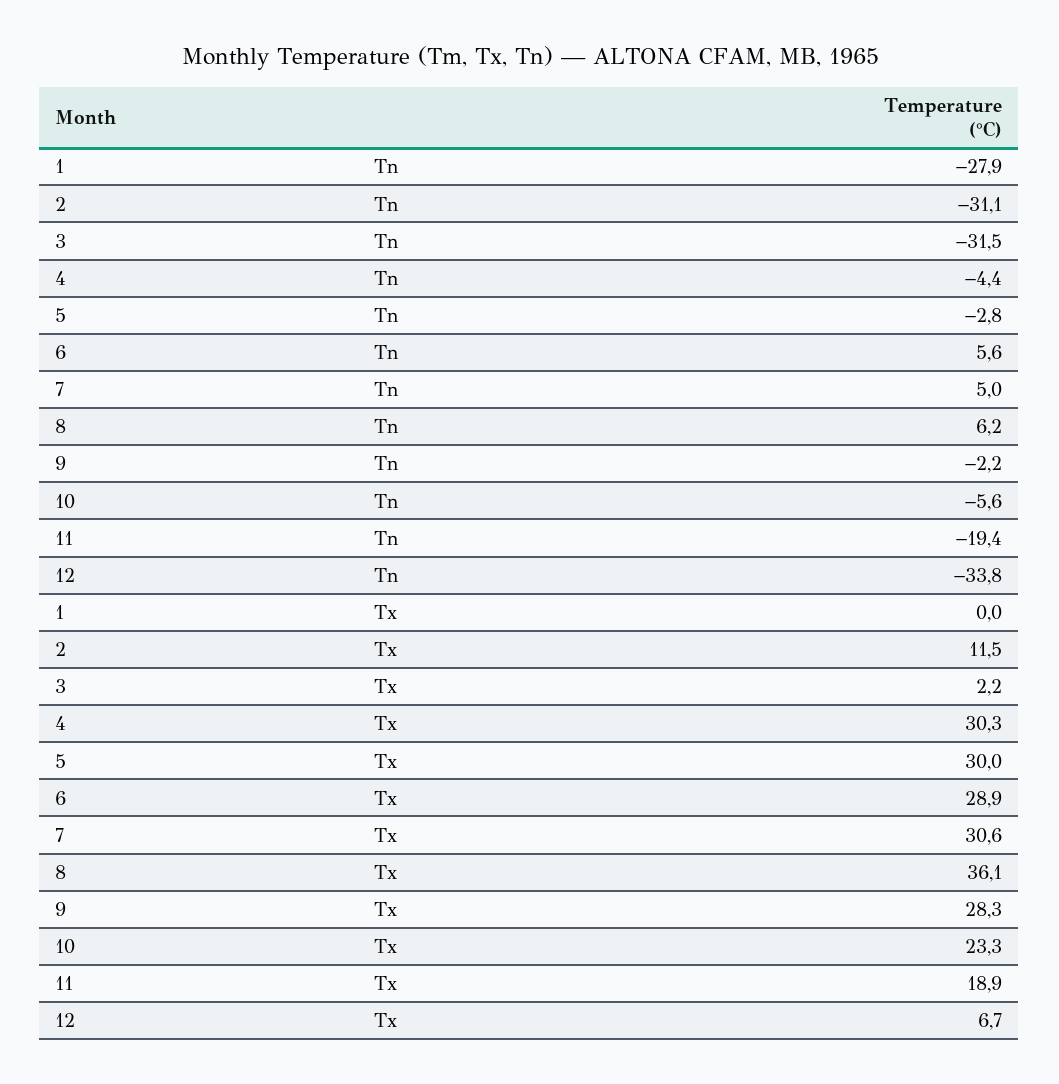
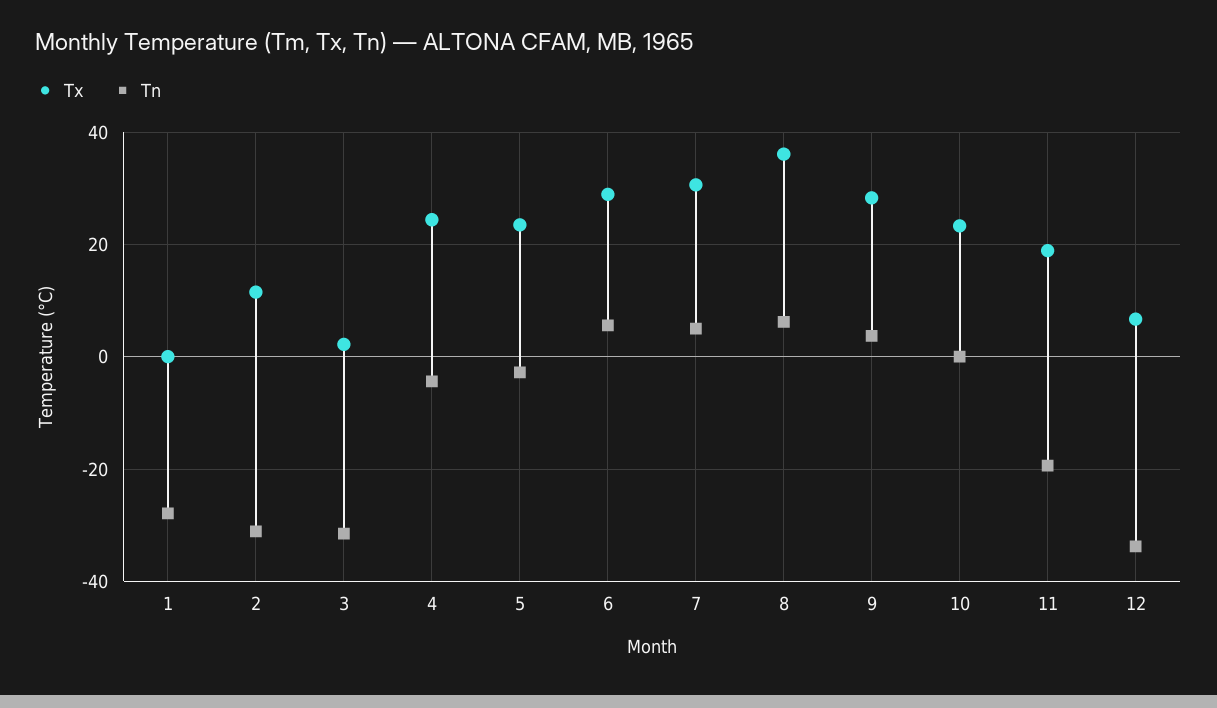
Tn, 9: -2.2 -> 4
Tn, 10: -5.6 -> 0
Tx, 4: 30.3 -> 24
Tx, 5: 30 -> 24

